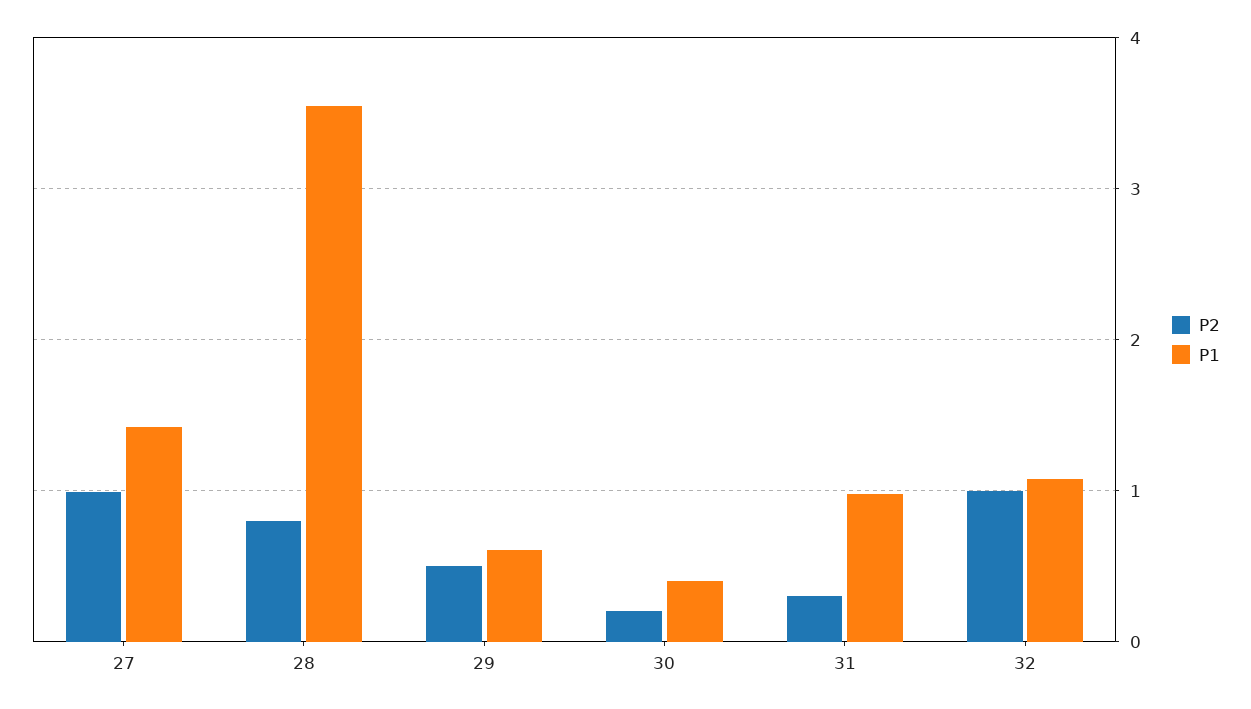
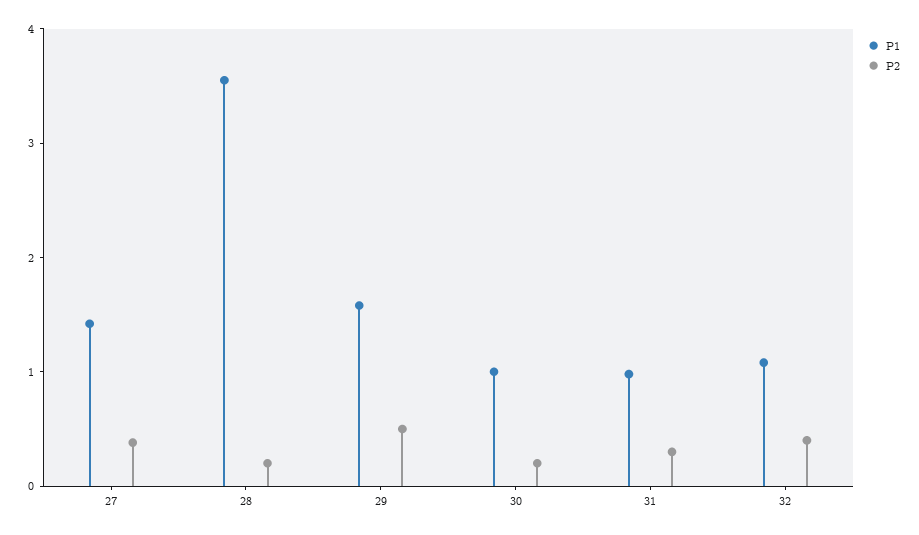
P2, 27: 1 -> 0.4
P2, 28: 0.8 -> 0.2
P1, 29: 0.6 -> 1.6
P1, 30: 0.4 -> 1
P2, 32: 1 -> 0.4

